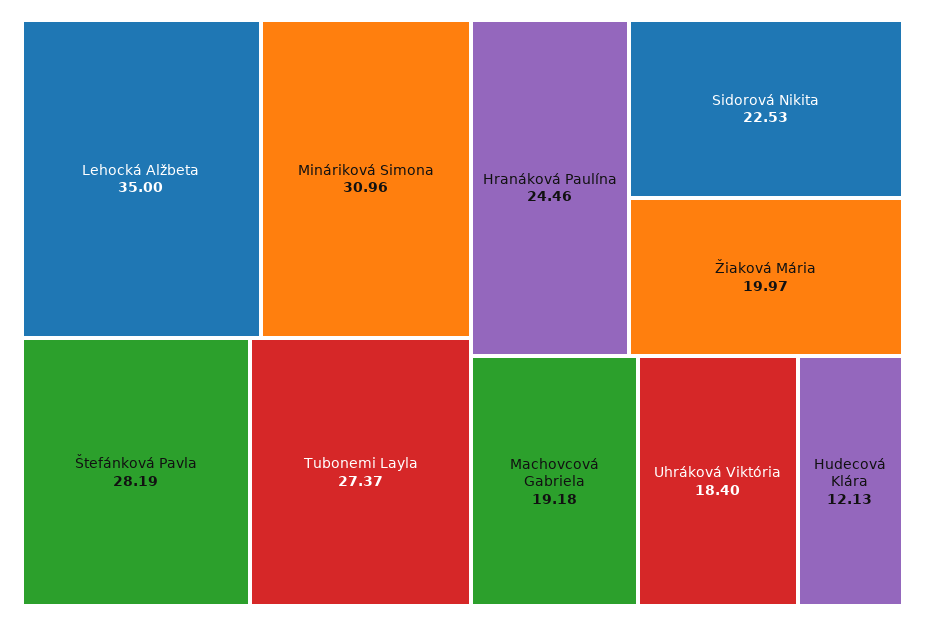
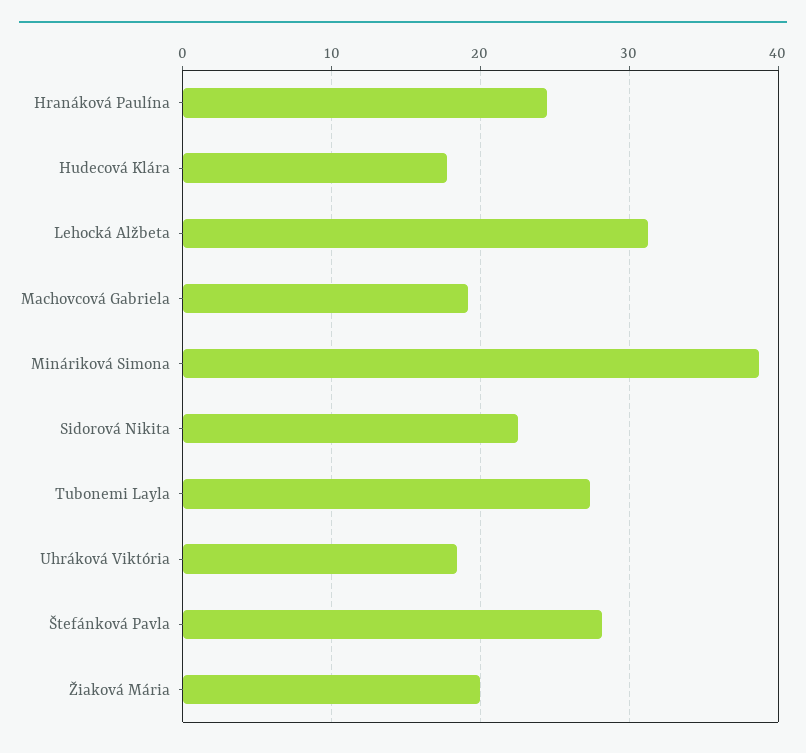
Lehocká Alžbeta: 35 -> 31
Mináriková Simona: 30.96 -> 39
Hudecová Klára: 12.13 -> 18

